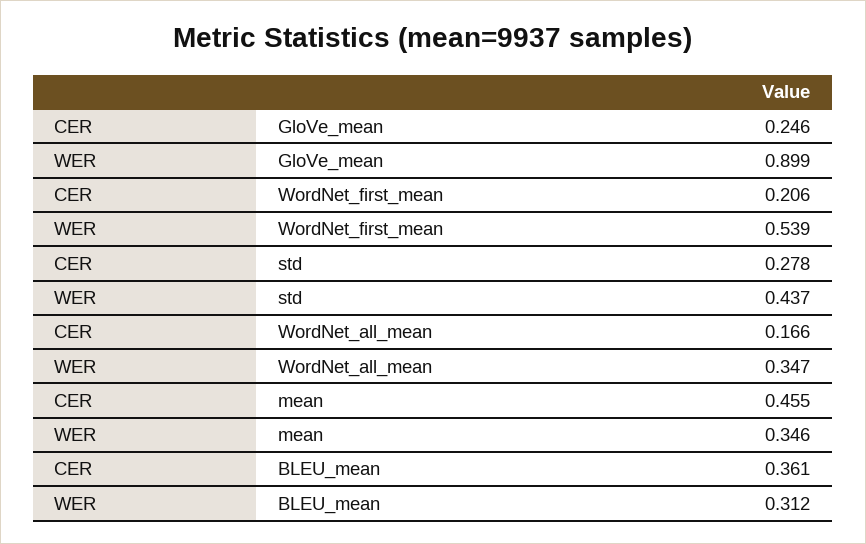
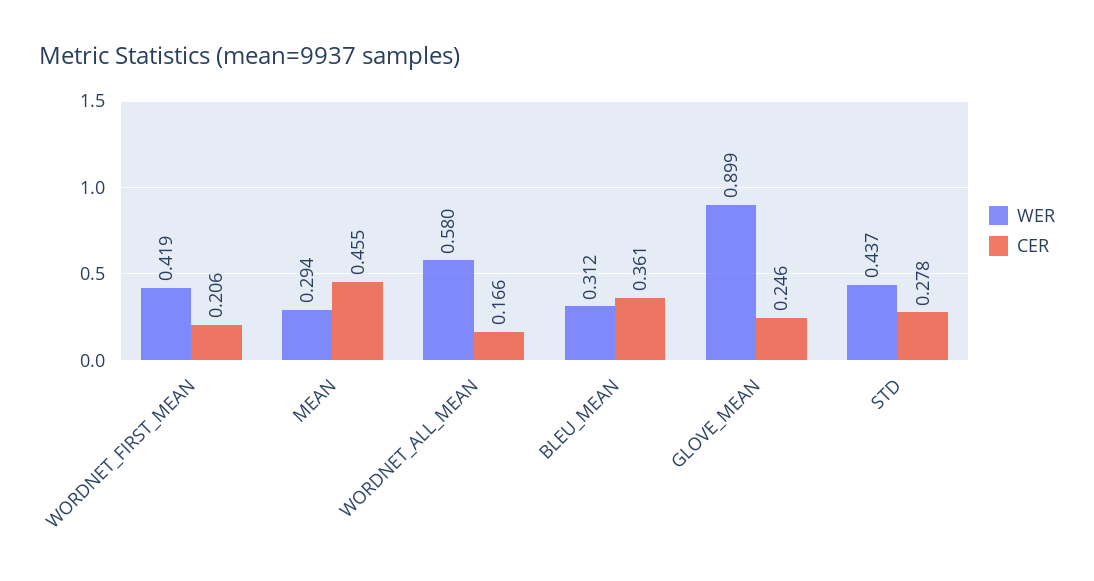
WER, WordNet_first_mean: 0.539 -> 0.419
WER, WordNet_all_mean: 0.347 -> 0.58
WER, mean: 0.346 -> 0.294

